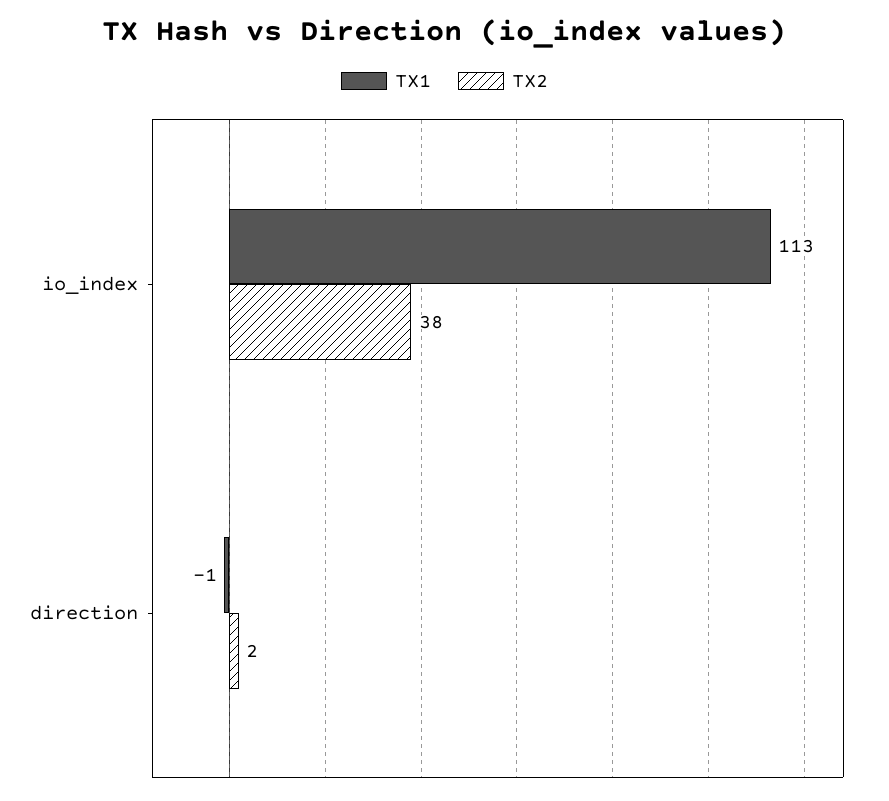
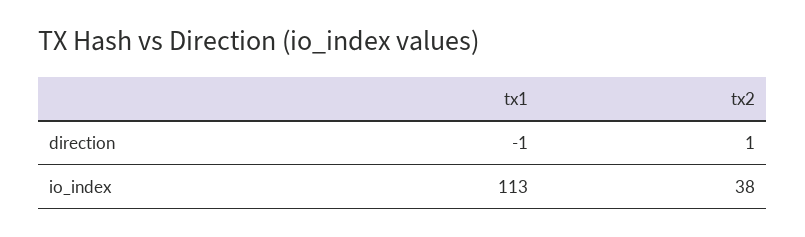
TX2, direction: 2 -> 1

